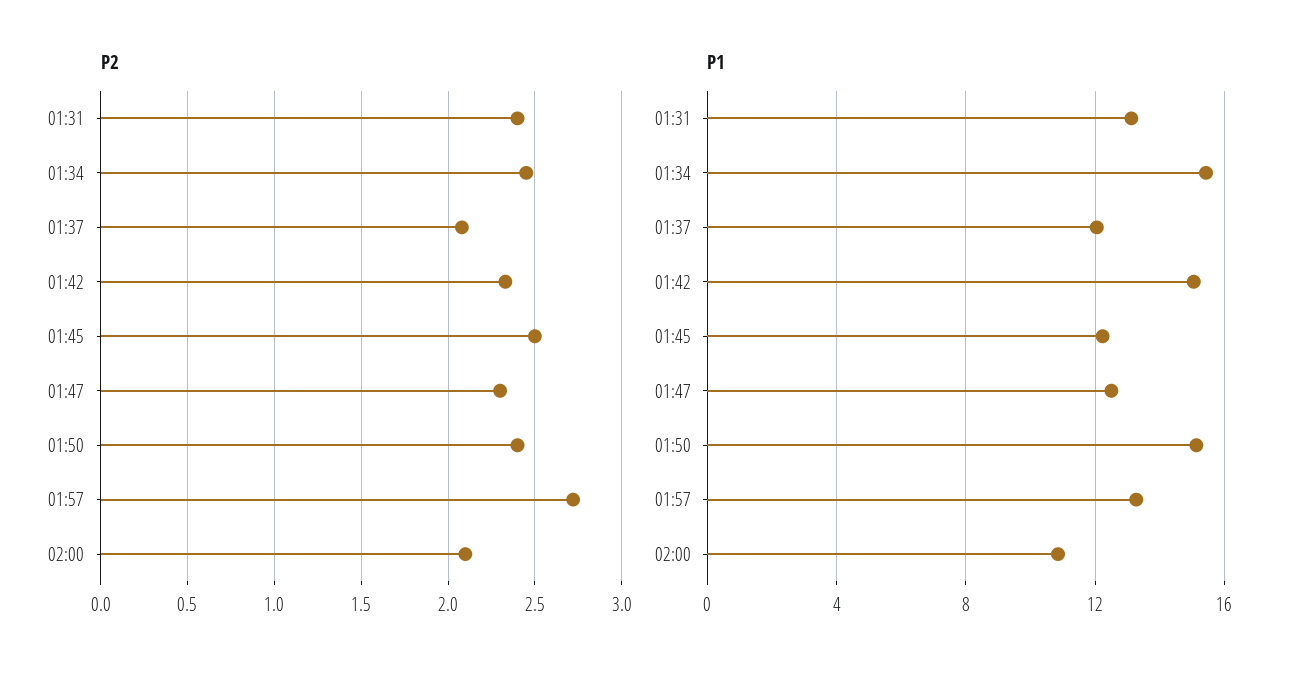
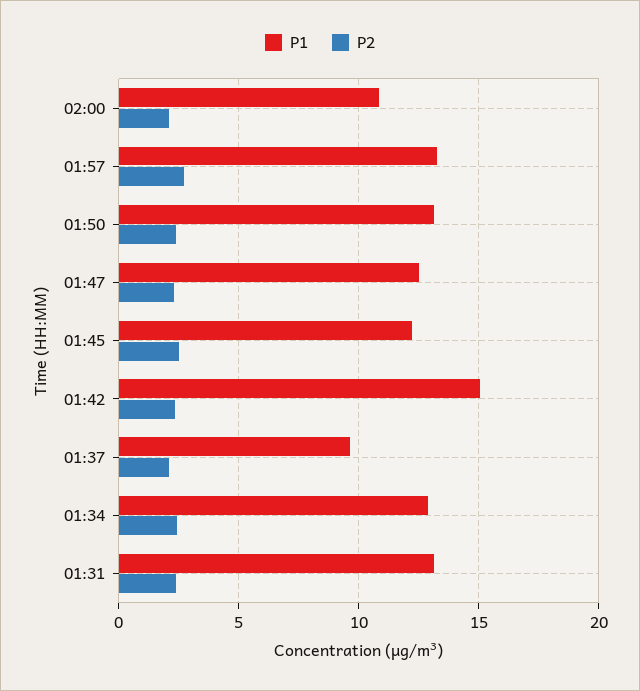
P1, 01:34: 15.5 -> 13
P1, 01:37: 12 -> 9.5
P1, 01:50: 15 -> 13

